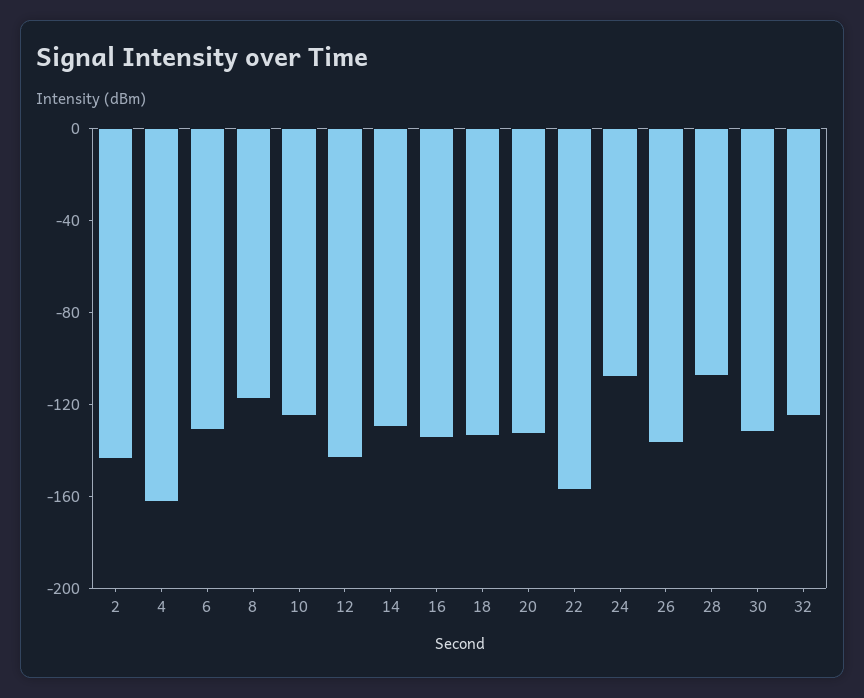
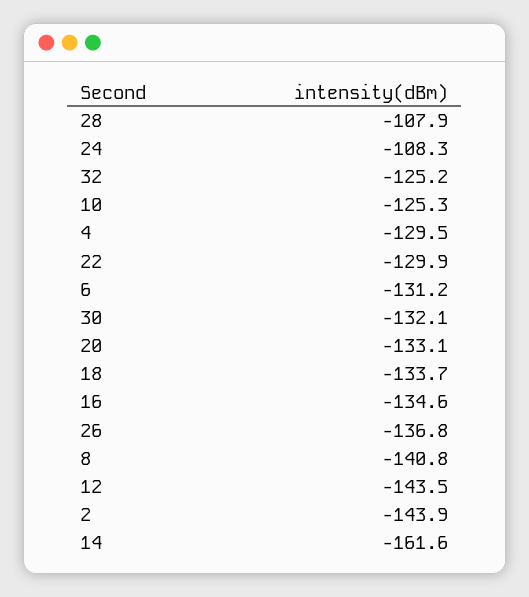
4: -160 -> -129.5
8: -120 -> -140.8
14: -130 -> -161.6
22: -160 -> -129.9

